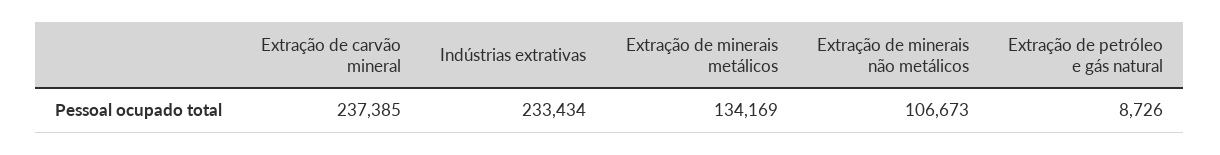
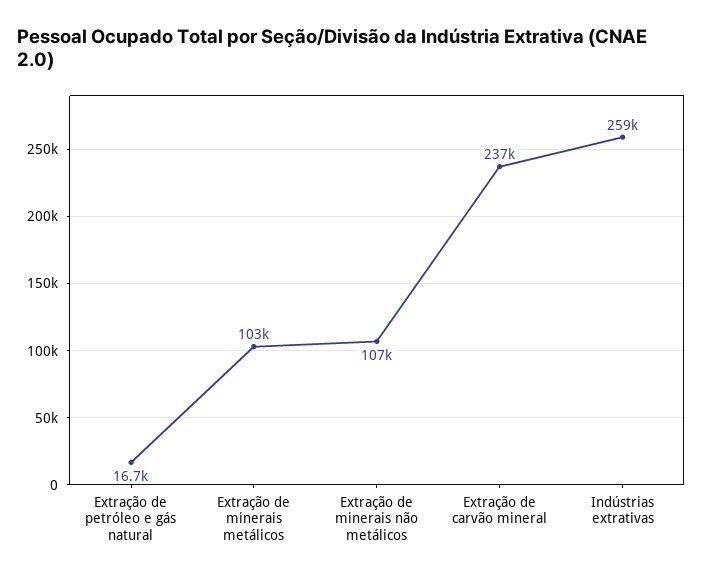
Indústrias extrativas: 233434 -> 259000
Extração de minerais metálicos: 134169 -> 103000
Extração de petróleo e gás natural: 8726 -> 16700

